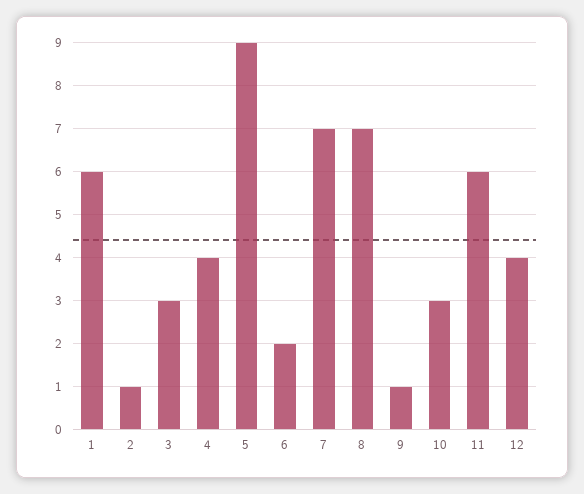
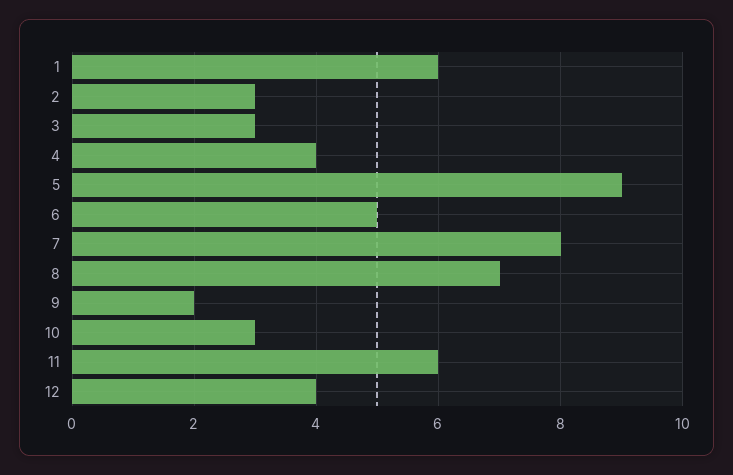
2: 1 -> 3
6: 2 -> 5
7: 7 -> 8
9: 1 -> 2

